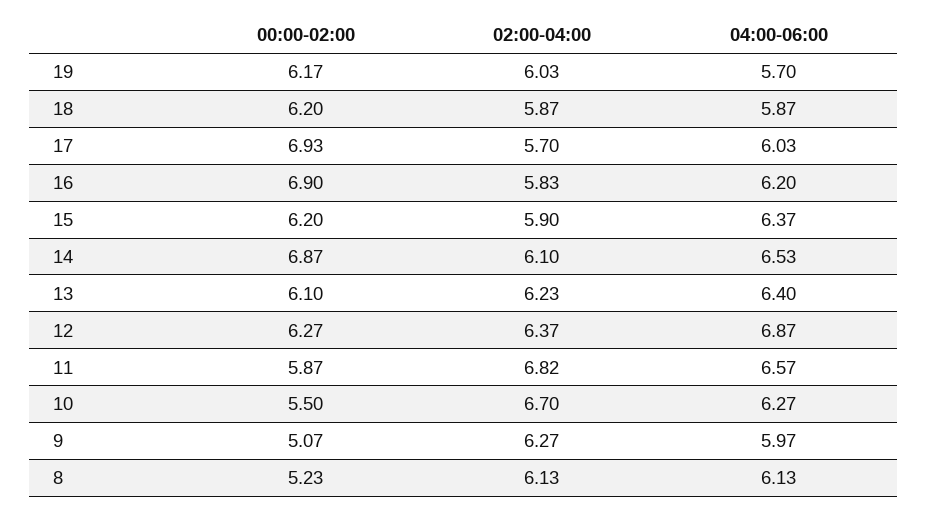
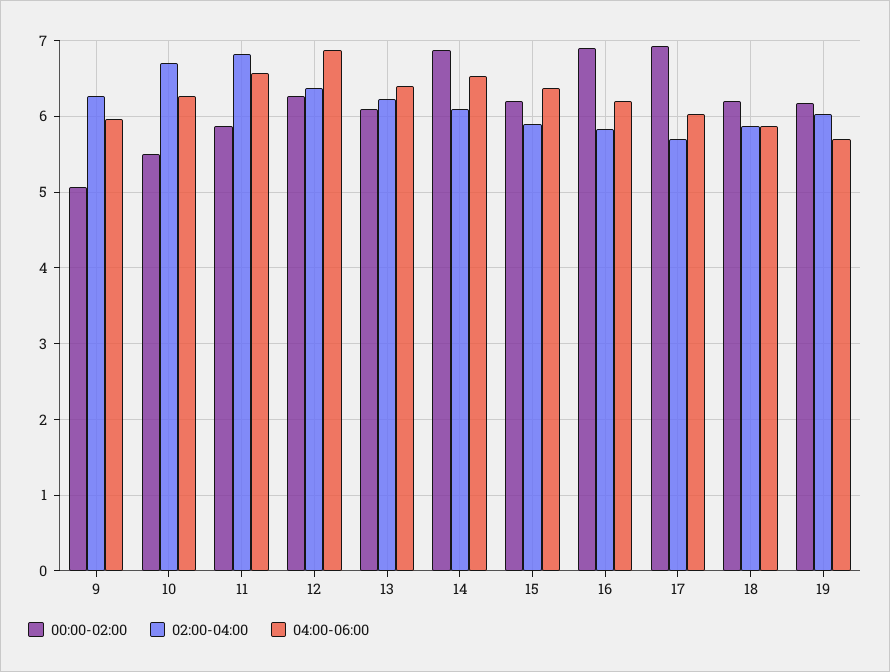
00:00-02:00, 8: 5.23 -> none
02:00-04:00, 8: 6.13 -> none
04:00-06:00, 8: 6.13 -> none

